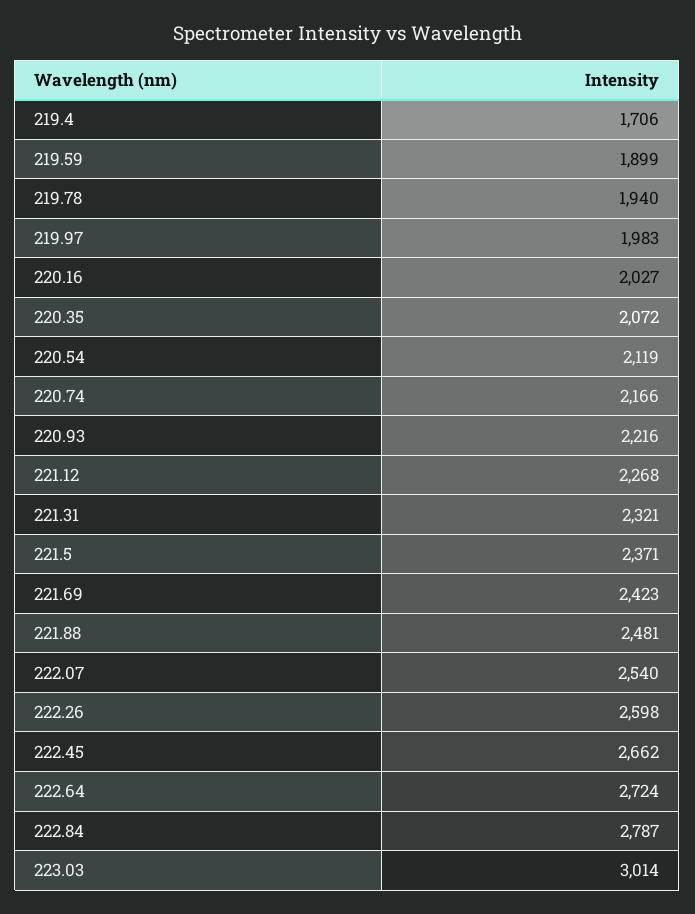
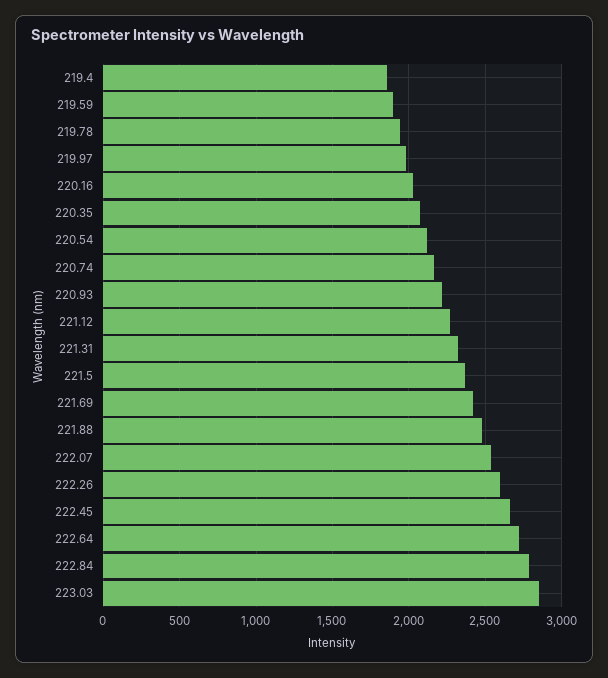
219.4: 1706 -> 1850
223.03: 3014 -> 2850

